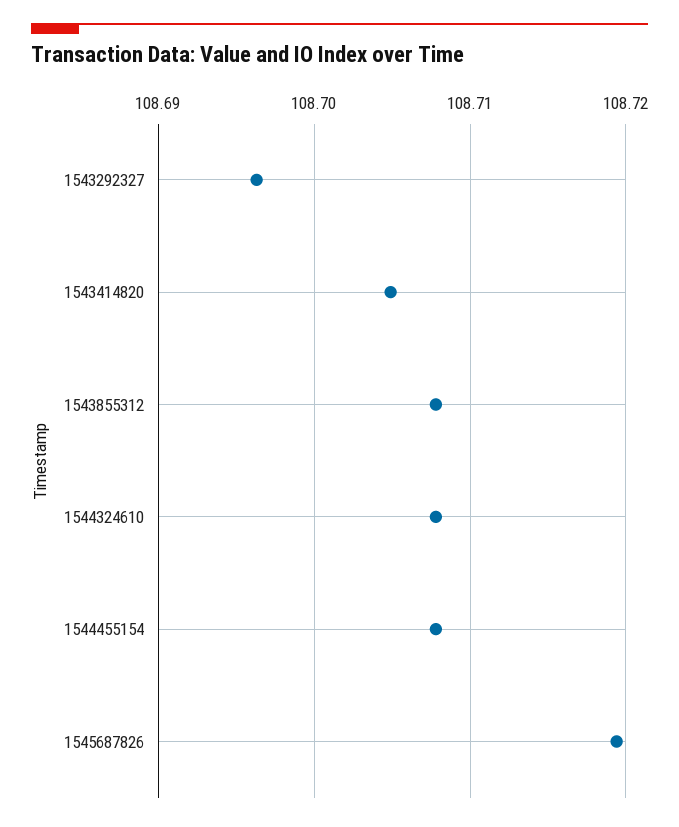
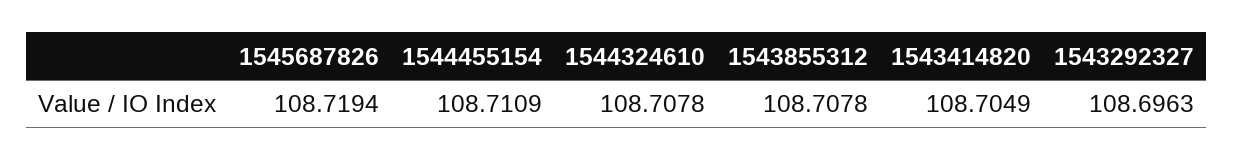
1544455154: 108.708 -> 108.7109

